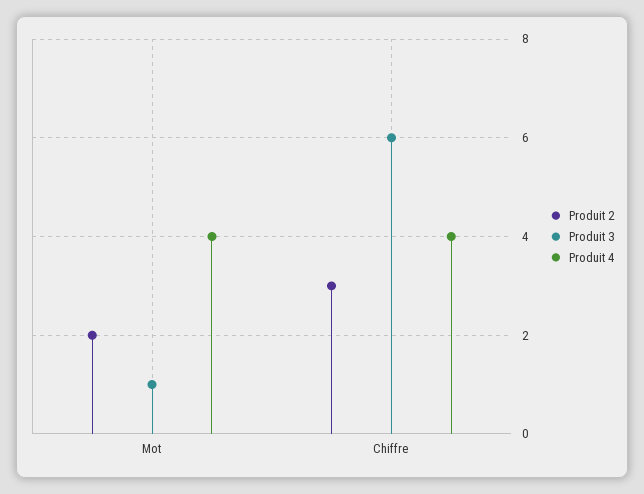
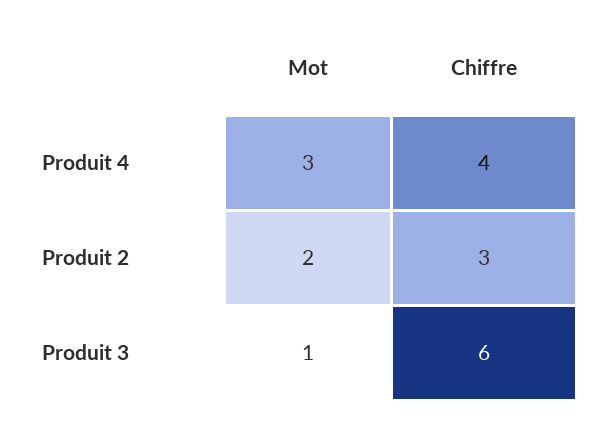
Produit 4, Mot: 4 -> 3

